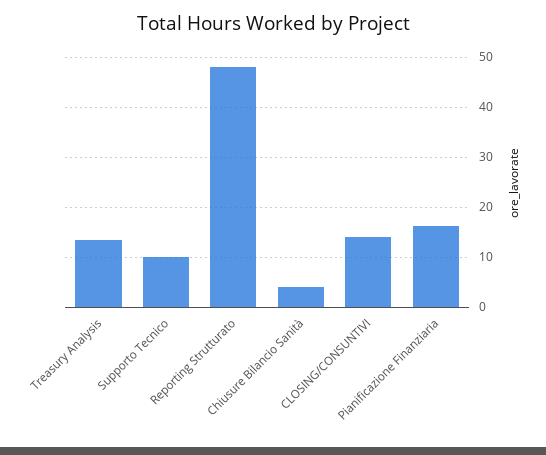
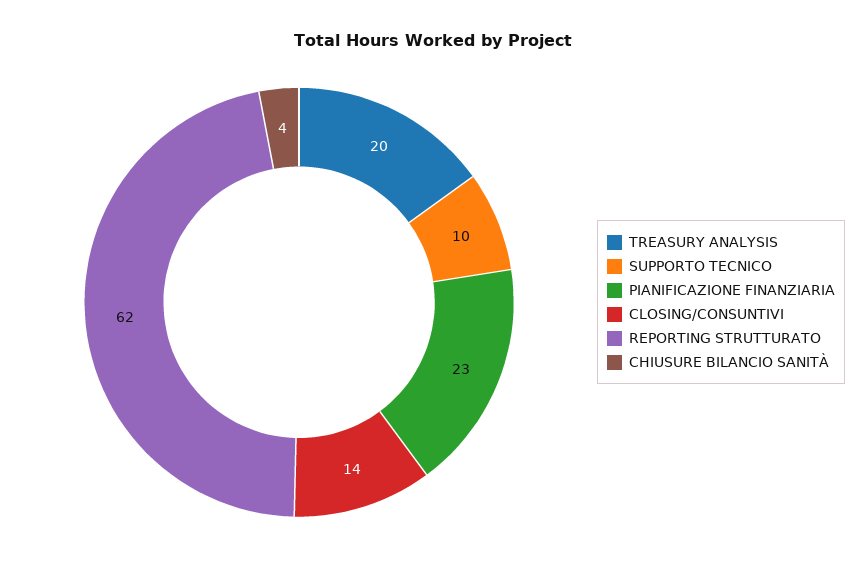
Treasury Analysis: 14 -> 20
Reporting Strutturato: 48 -> 62
Pianificazione Finanziaria: 16 -> 23

